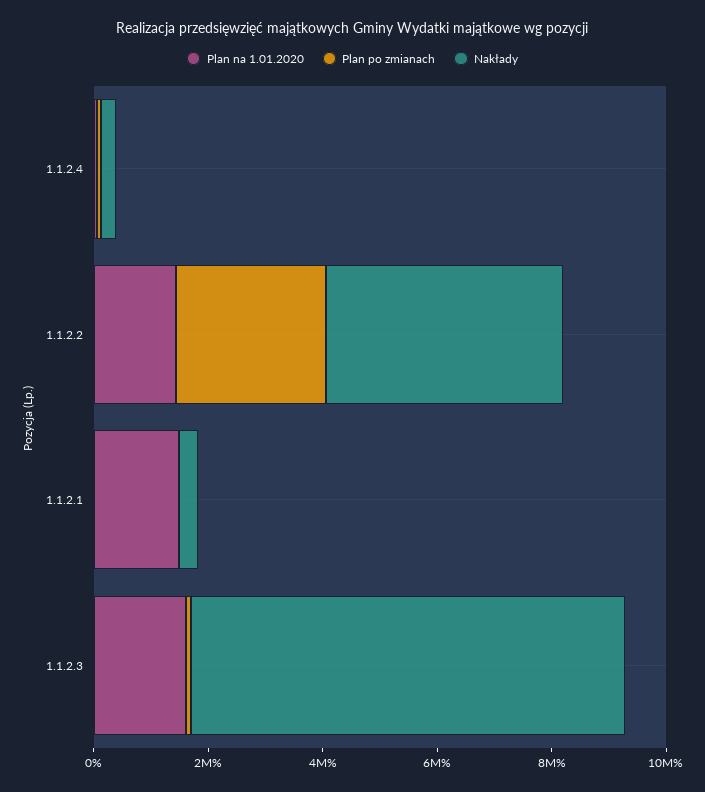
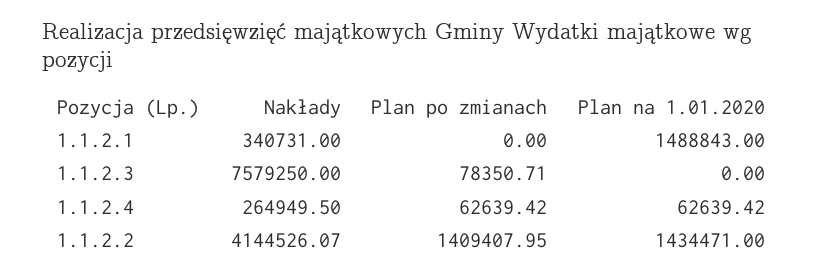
Plan po zmianach, 1.1.2.2: 2500000 -> 1409407.95
Plan na 1.01.2020, 1.1.2.3: 1500000 -> 0

